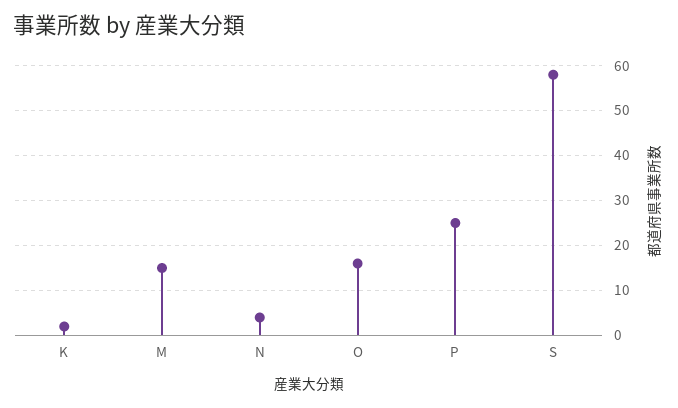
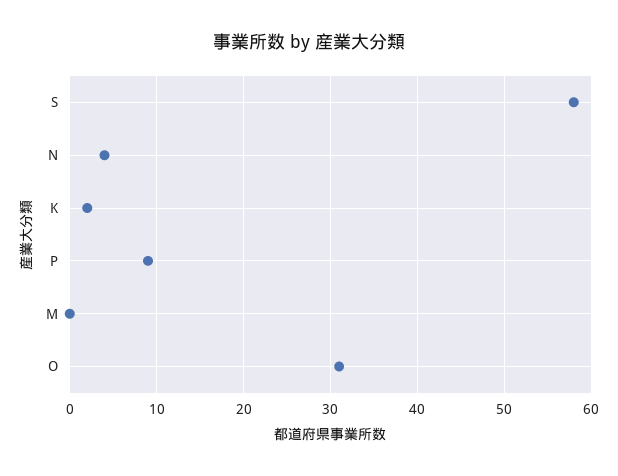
M: 15 -> 0
O: 15 -> 31
P: 25 -> 9

